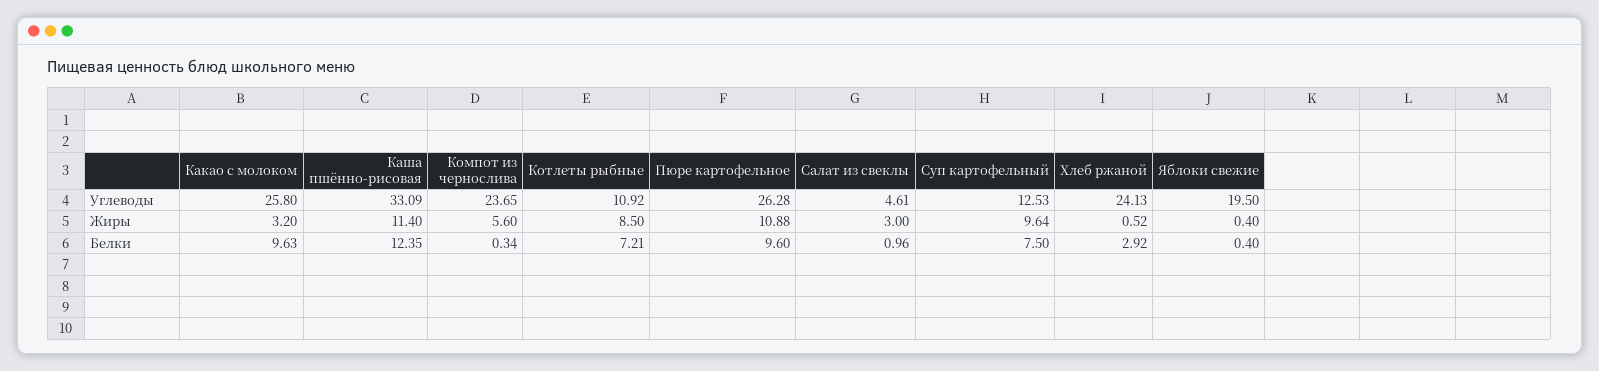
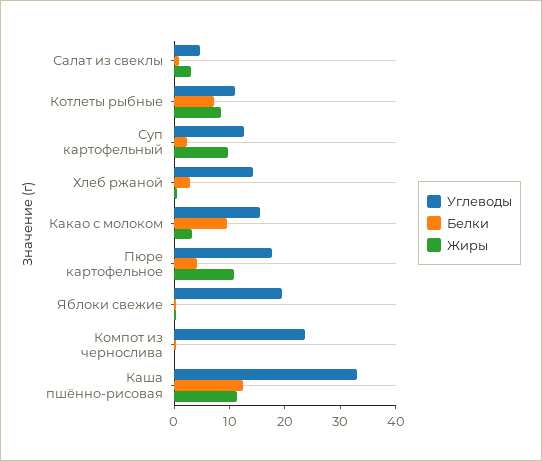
Углеводы, Какао с молоком: 25.8 -> 16
Углеводы, Пюре картофельное: 26.28 -> 18
Углеводы, Хлеб ржаной: 24.13 -> 14
Жиры, Компот из чернослива: 5.6 -> 0
Белки, Пюре картофельное: 9.6 -> 4
Белки, Суп картофельный: 7.5 -> 2

